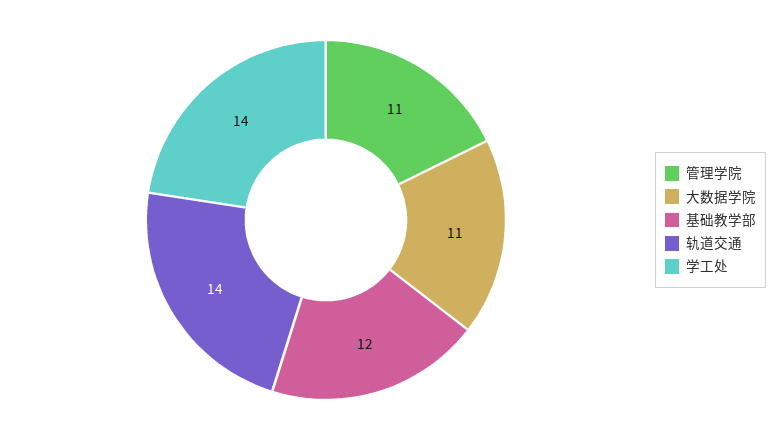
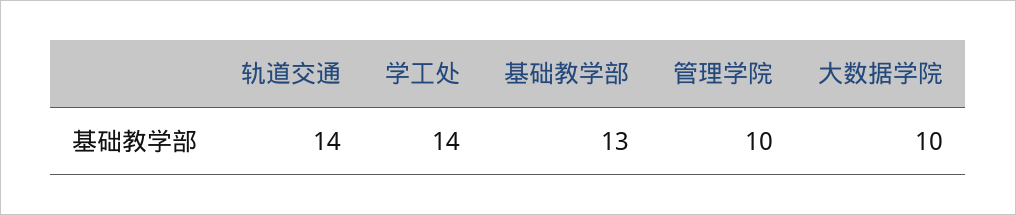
管理学院: 11 -> 10
大数据学院: 11 -> 10
基础教学部: 12 -> 13

